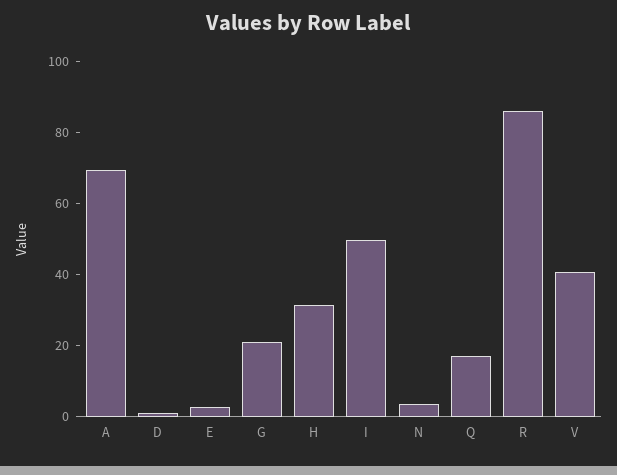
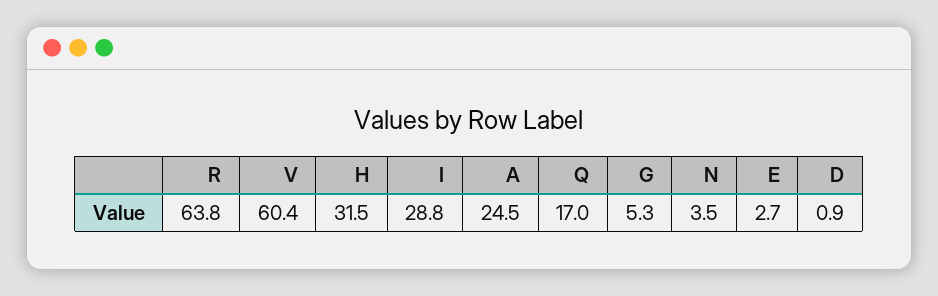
A: 70 -> 24.5
G: 20 -> 5.3
I: 50 -> 28.8
R: 85 -> 63.8
V: 40 -> 60.4

